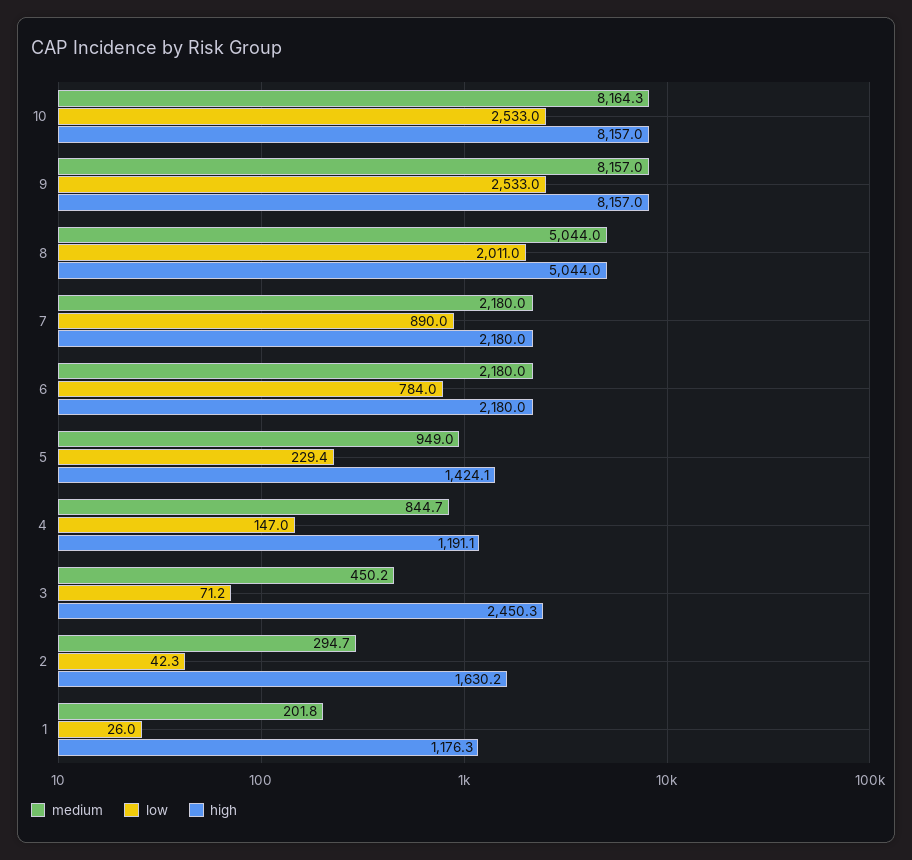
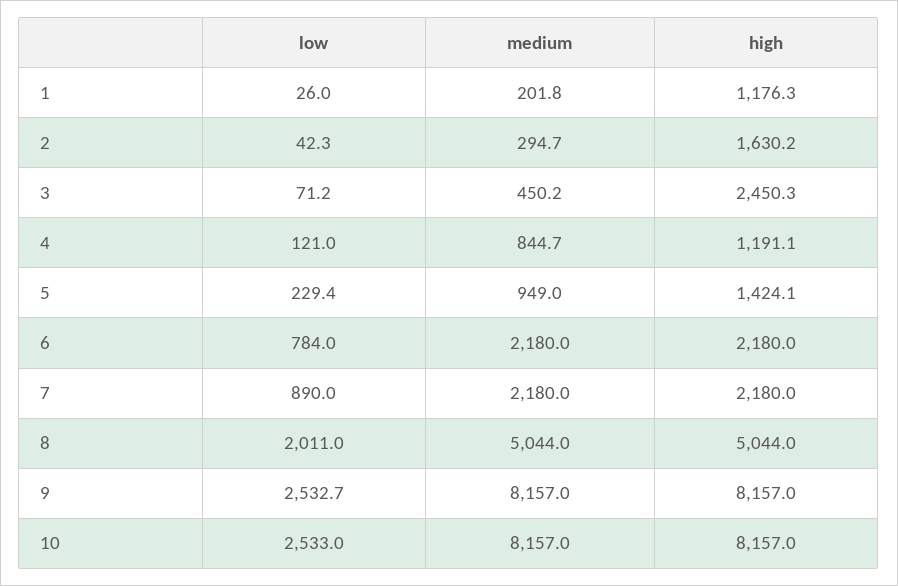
medium, 10: 8164.3 -> 8157
low, 9: 2533 -> 2532.7
low, 4: 147 -> 121

